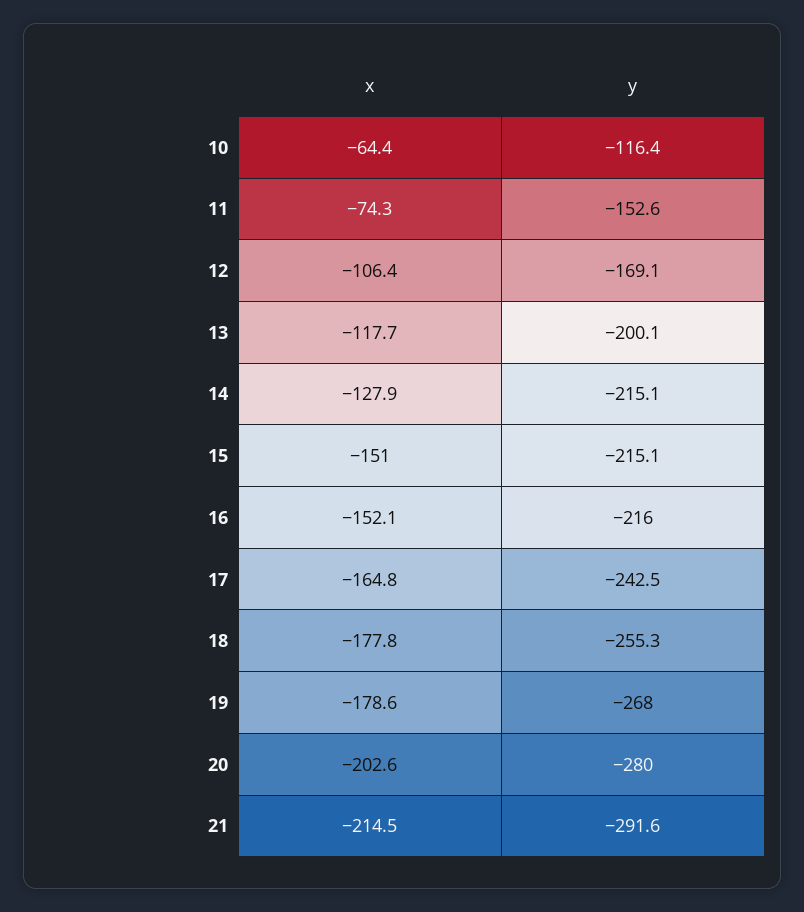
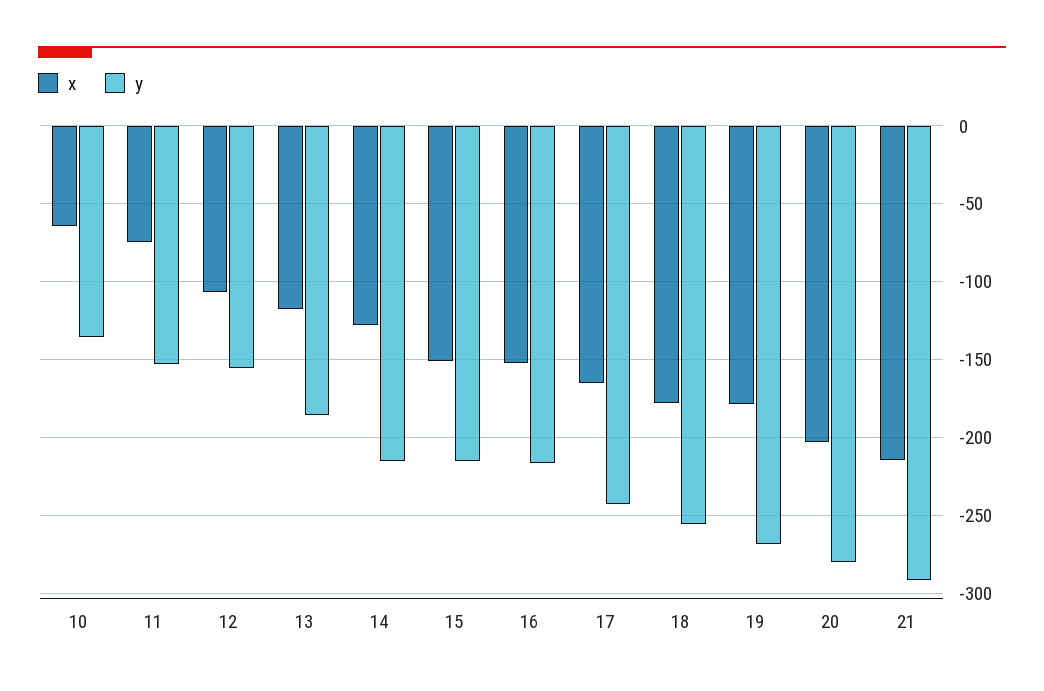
y, 10: -116.4 -> -135
y, 12: -169.1 -> -155
y, 13: -200.1 -> -185

